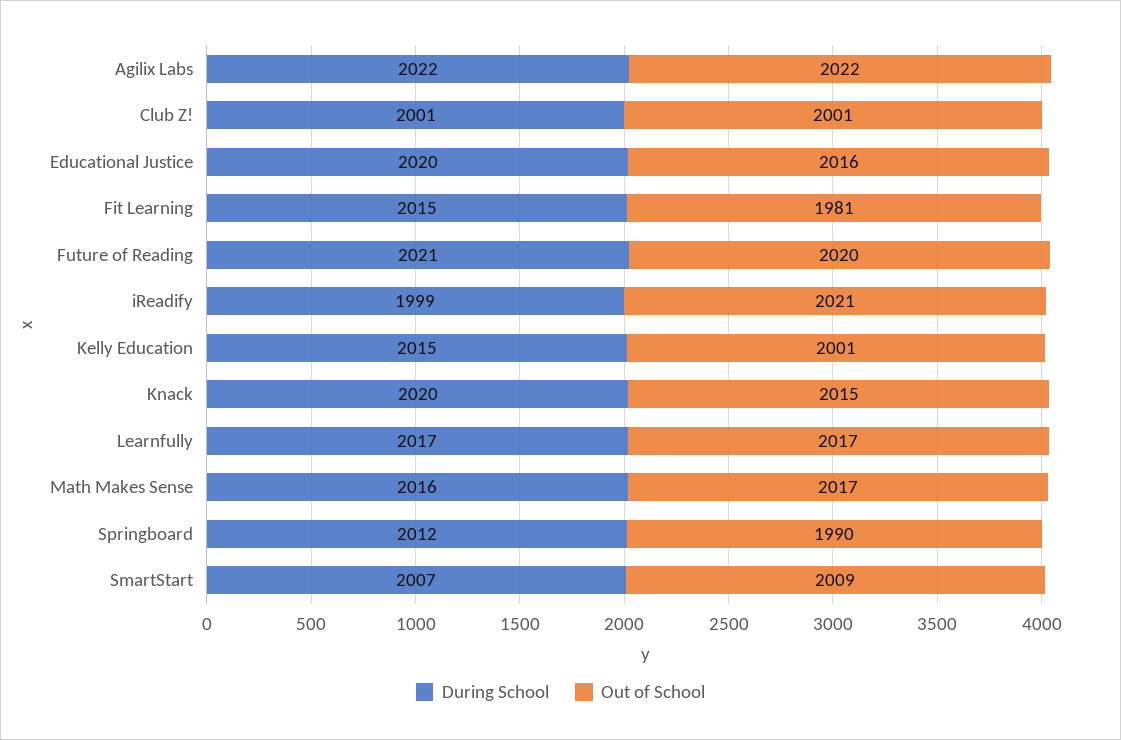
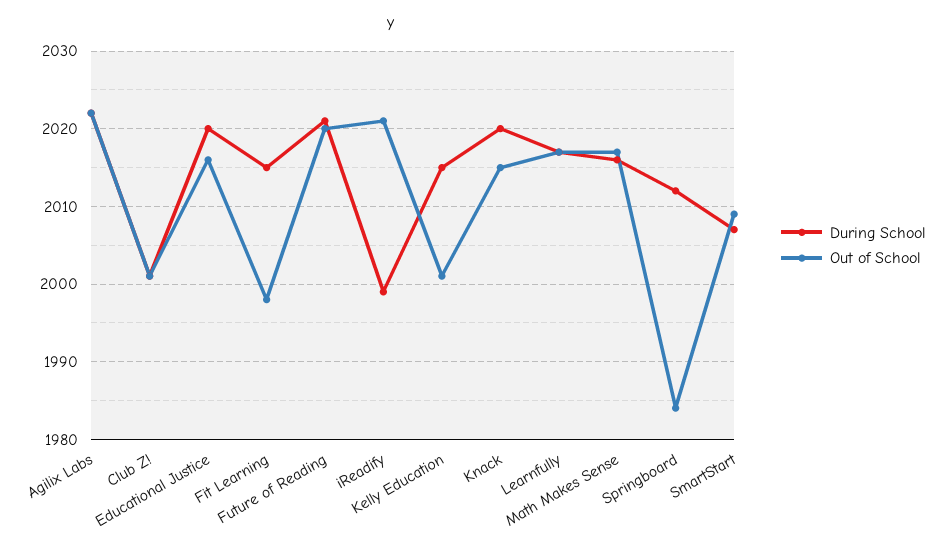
Out of School, Fit Learning: 1981 -> 1998
Out of School, Springboard: 1990 -> 1984

